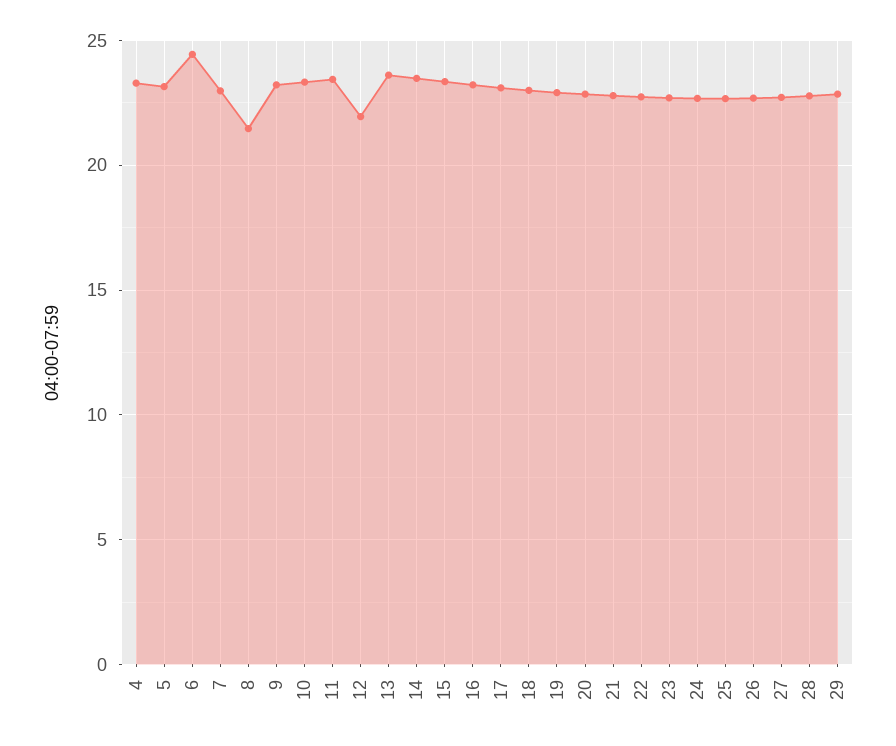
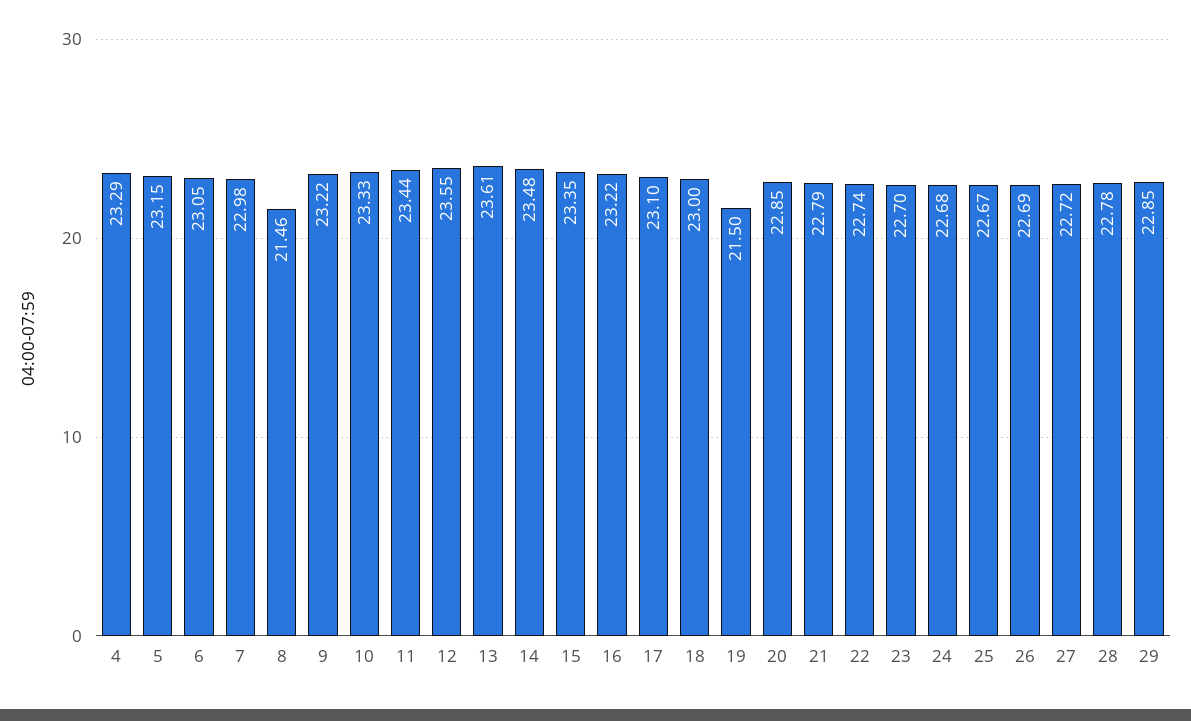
6: 24.5 -> 23.05
12: 22 -> 23.55
19: 23 -> 21.5

